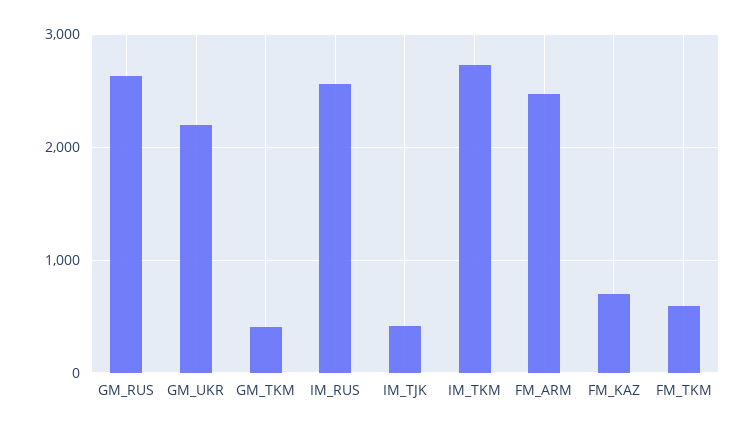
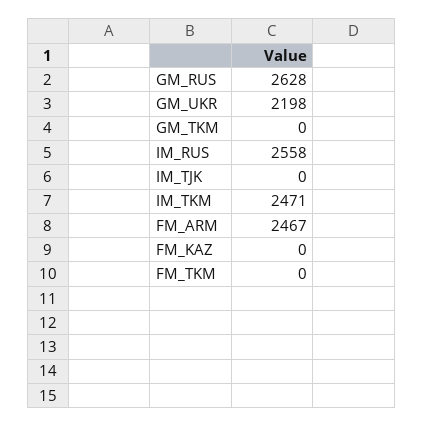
GM_TKM: 400 -> 0
IM_TJK: 400 -> 0
IM_TKM: 2700 -> 2471
FM_KAZ: 700 -> 0
FM_TKM: 600 -> 0

